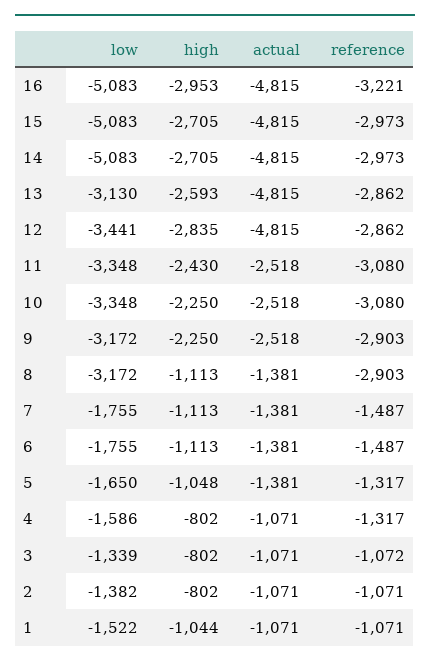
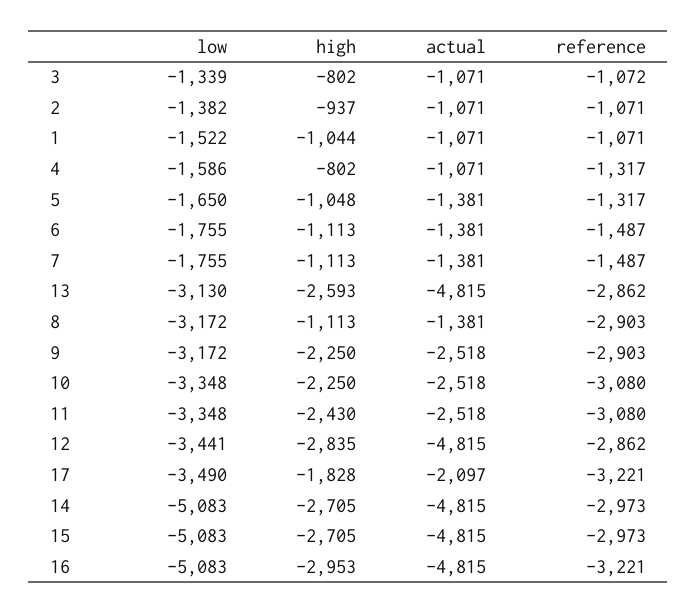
high, 2: -802 -> -937
low, 17: none -> -3490
high, 17: none -> -1828
actual, 17: none -> -2097
reference, 17: none -> -3221

